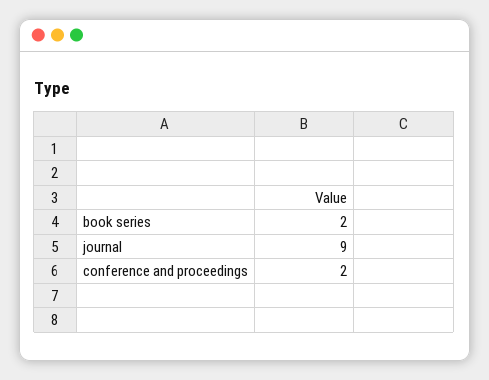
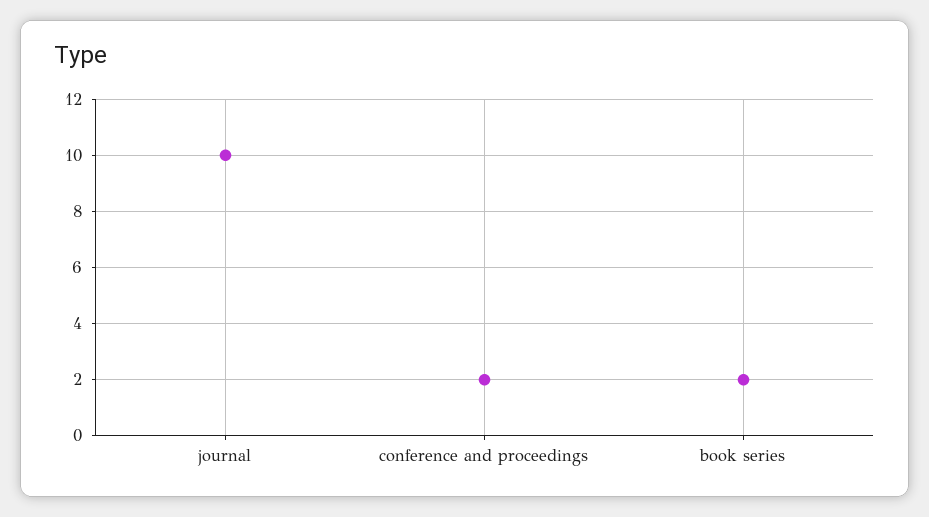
journal: 9 -> 10

